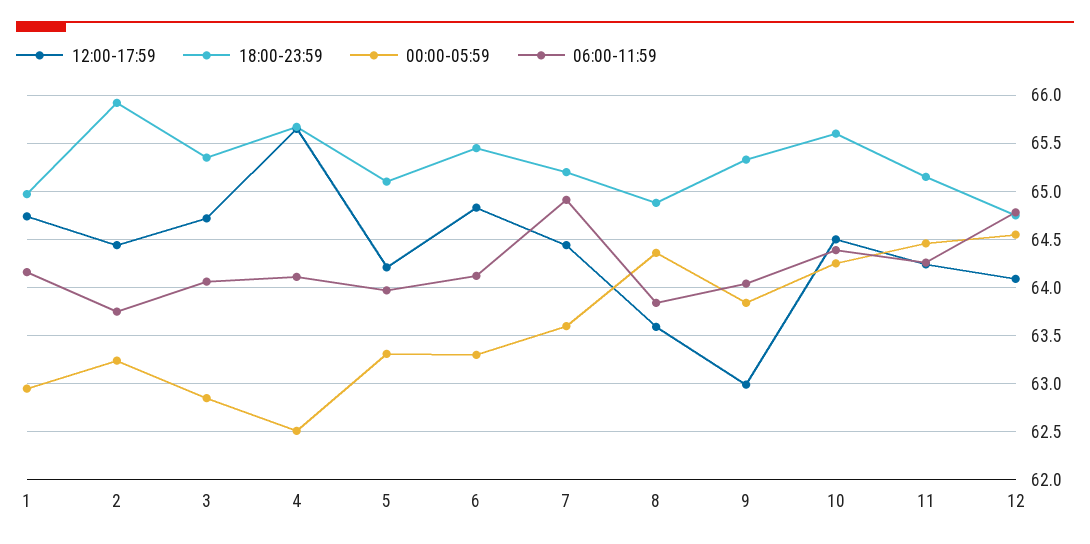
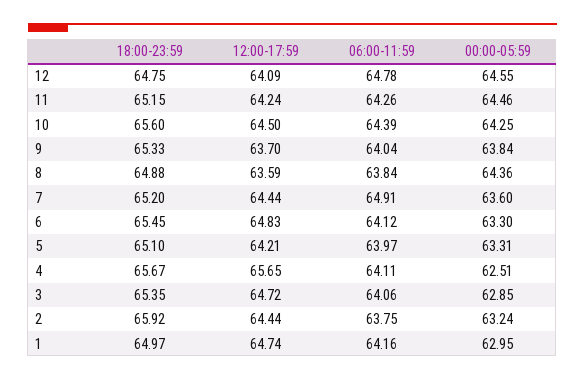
12:00-17:59, 9: 63 -> 63.7

